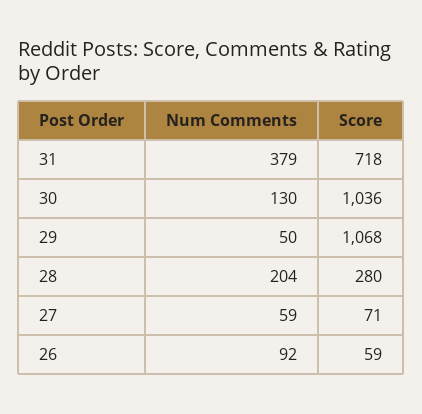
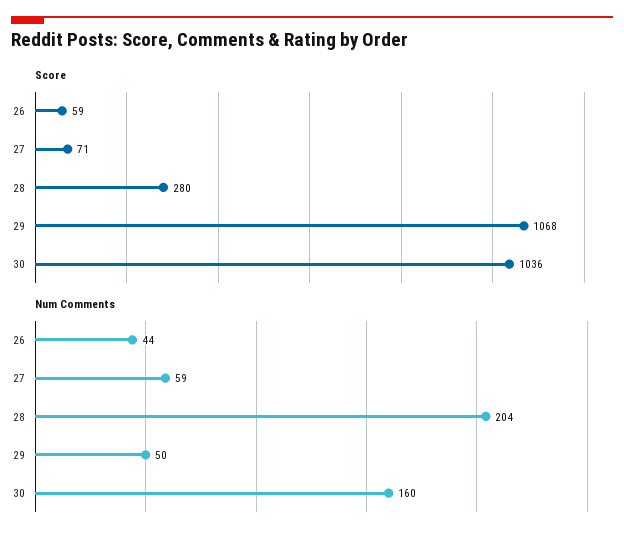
Num Comments, 31: 379 -> none
Score, 31: 718 -> none
Num Comments, 30: 130 -> 160
Num Comments, 26: 92 -> 44

